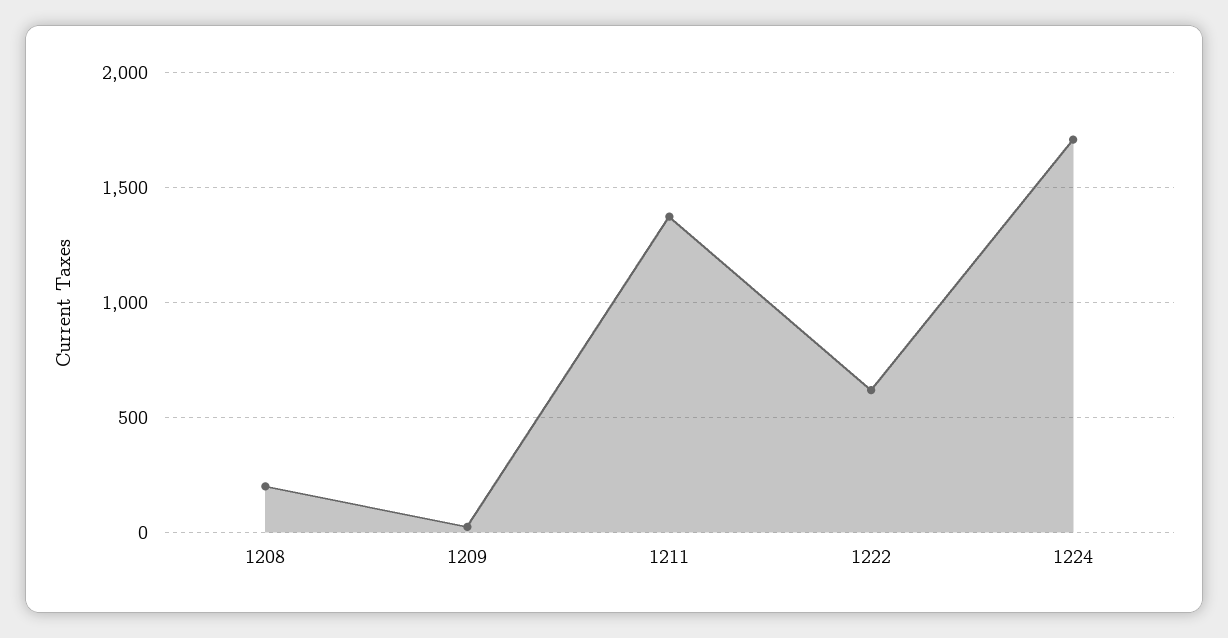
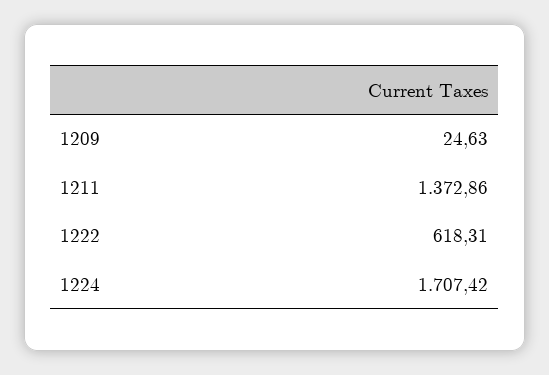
1208: 200 -> none

